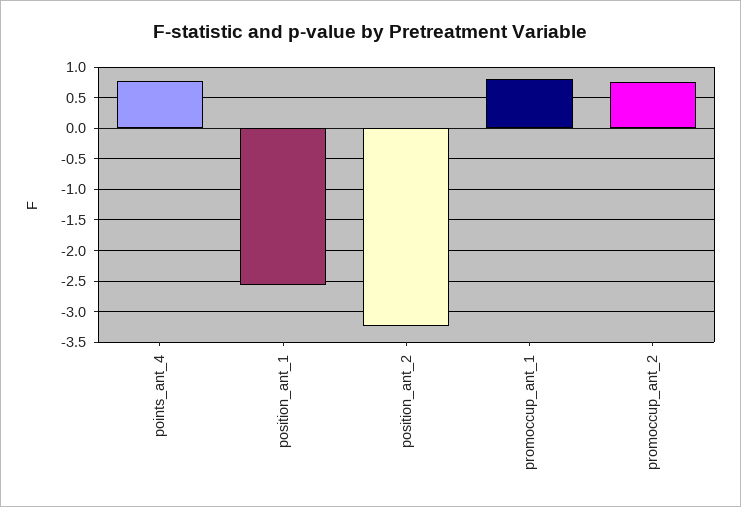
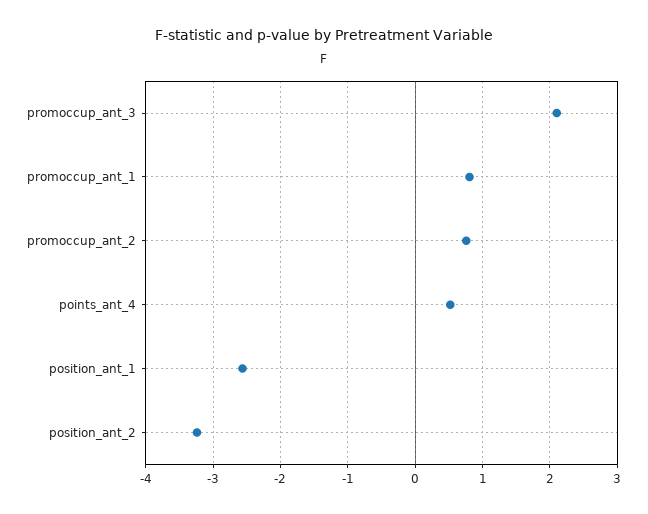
points_ant_4: 0.8 -> 0.5
promoccup_ant_3: none -> 2.1

